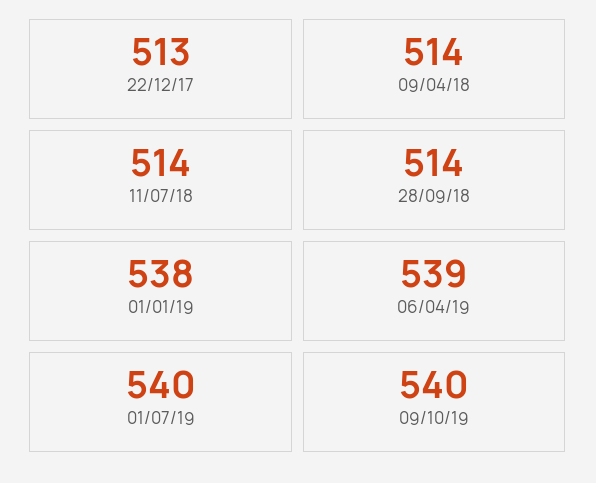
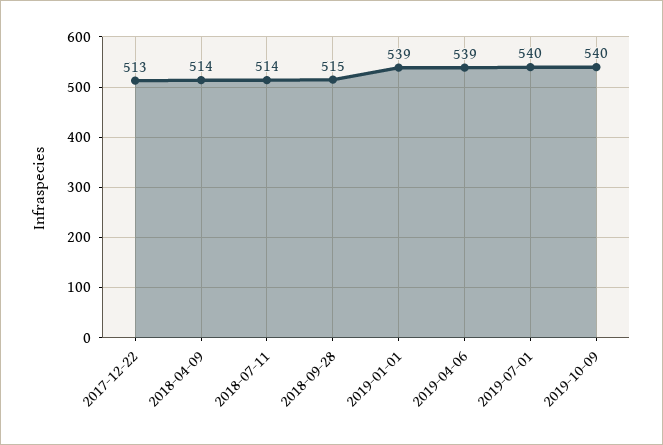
28/09/18: 514 -> 515
01/01/19: 538 -> 539

